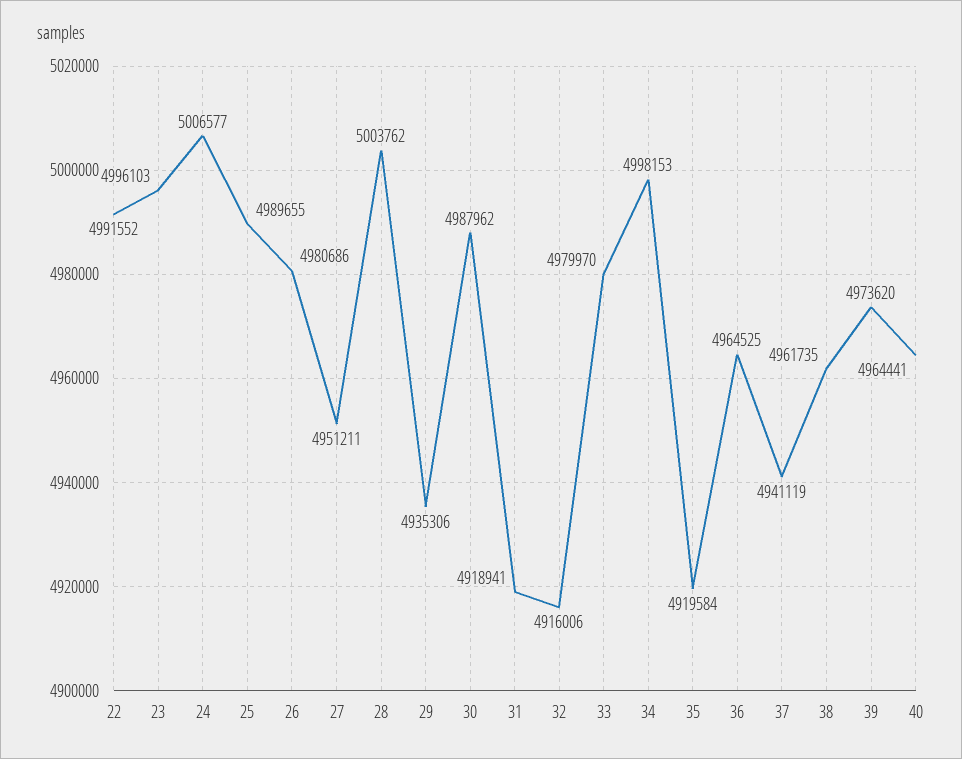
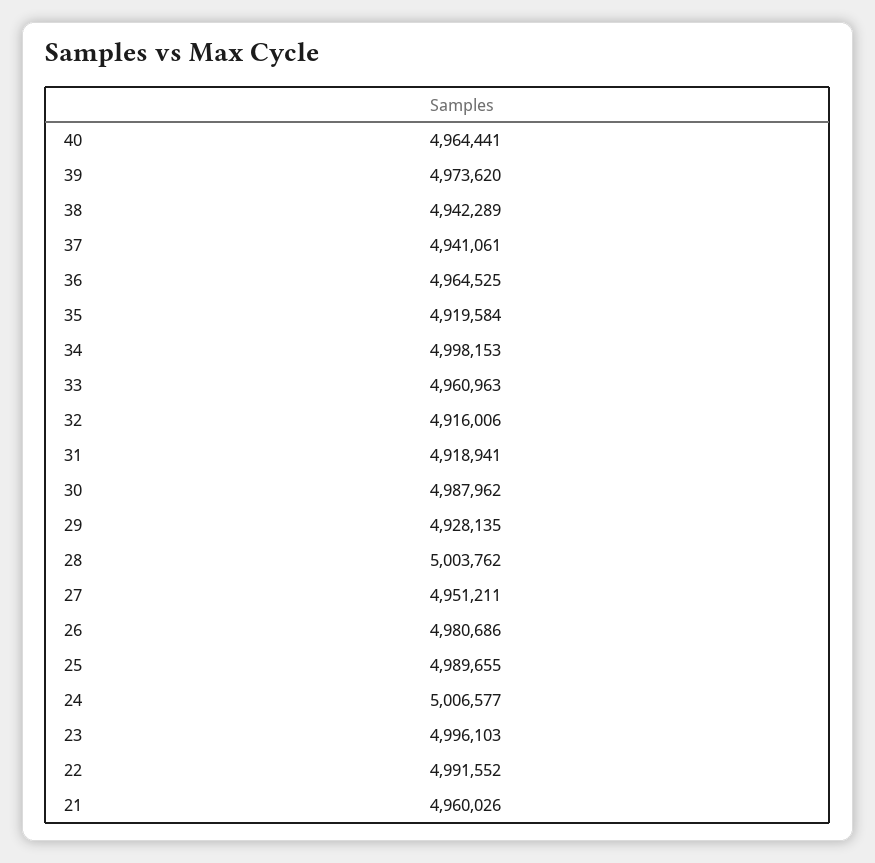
29: 4935306 -> 4928135
33: 4979970 -> 4960963
37: 4941119 -> 4941061
38: 4961735 -> 4942289
21: none -> 4960026

